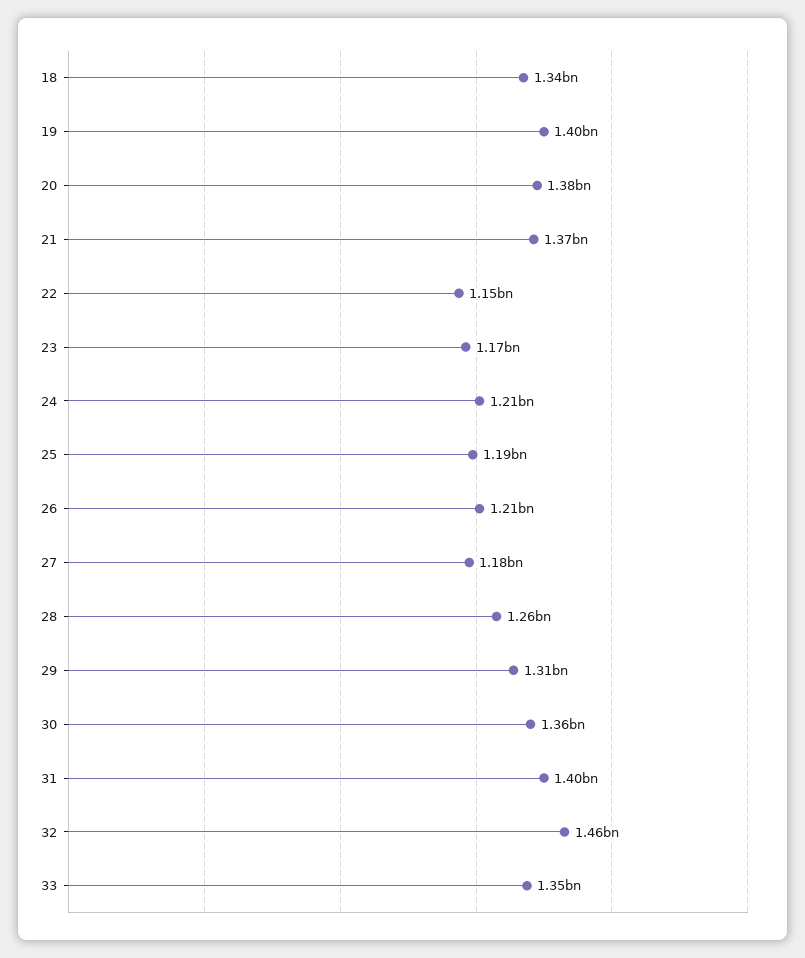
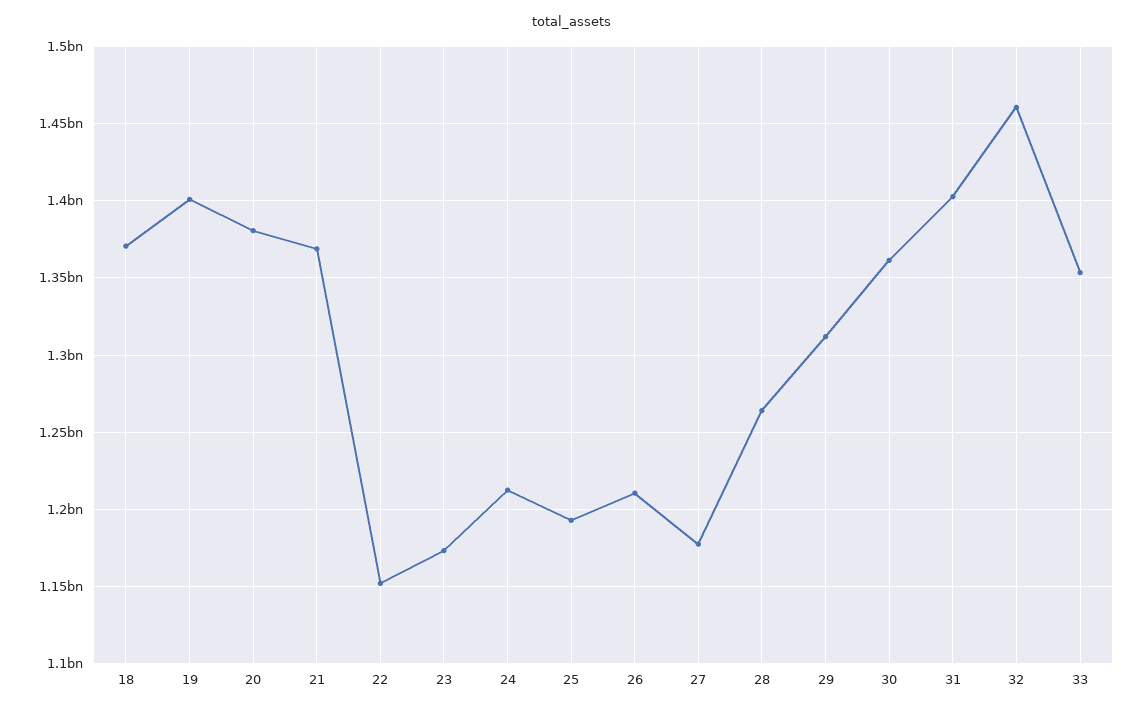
18: 1340000000 -> 1370000000

